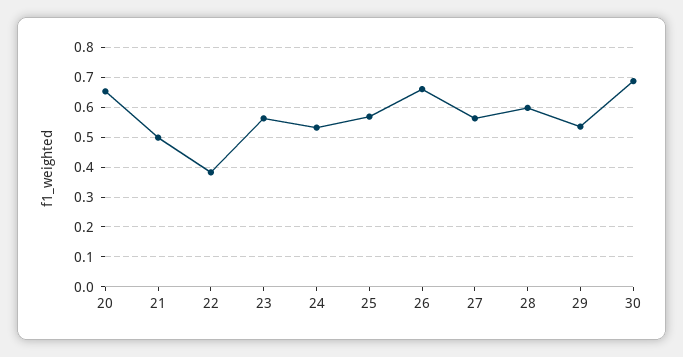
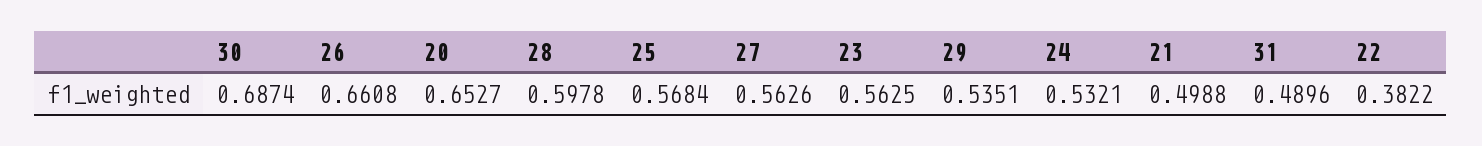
31: none -> 0.4896

